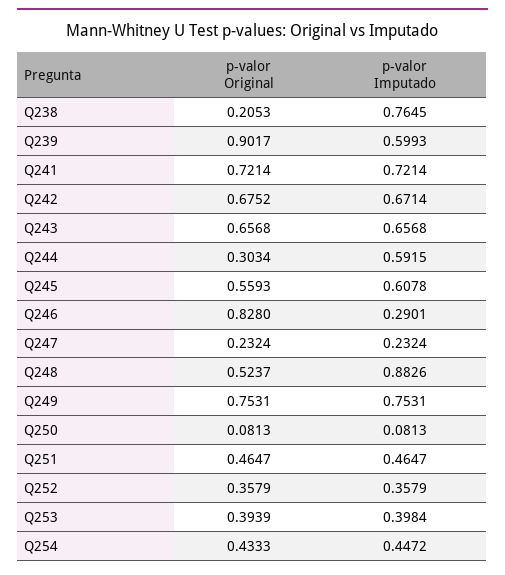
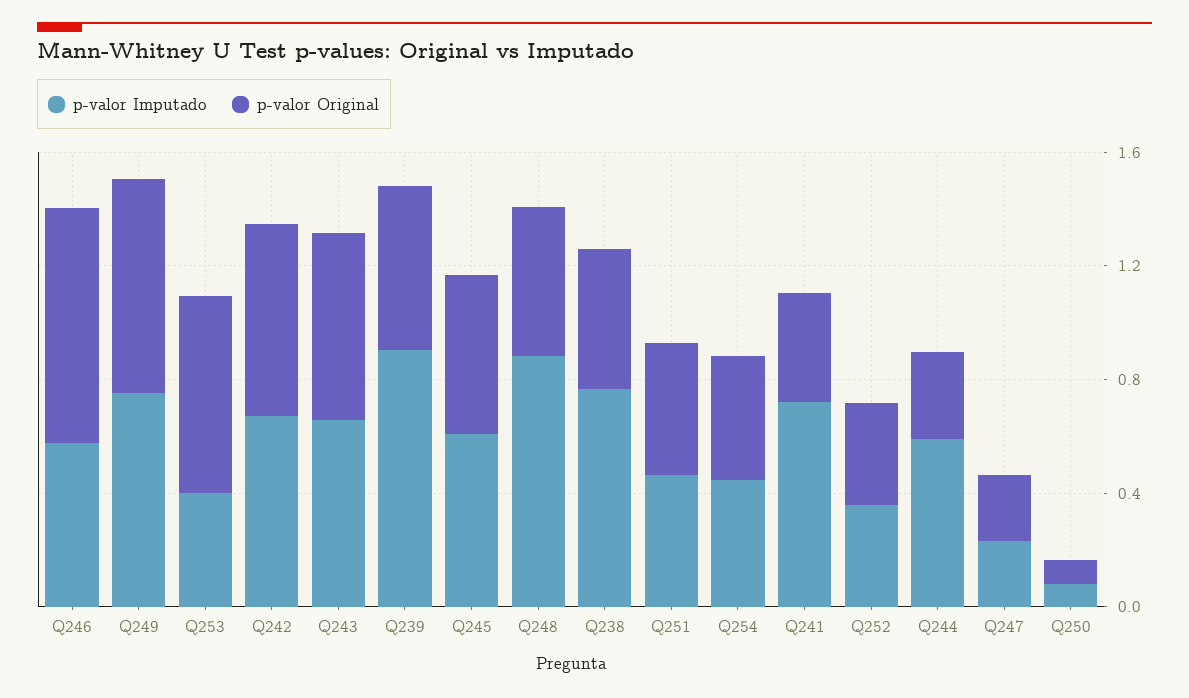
p-valor Original, Q238: 0.2053 -> 0.5
p-valor Original, Q239: 0.9017 -> 0.6
p-valor Imputado, Q239: 0.5993 -> 0.9
p-valor Original, Q241: 0.7214 -> 0.4
p-valor Imputado, Q246: 0.2901 -> 0.6
p-valor Original, Q253: 0.3939 -> 0.7

